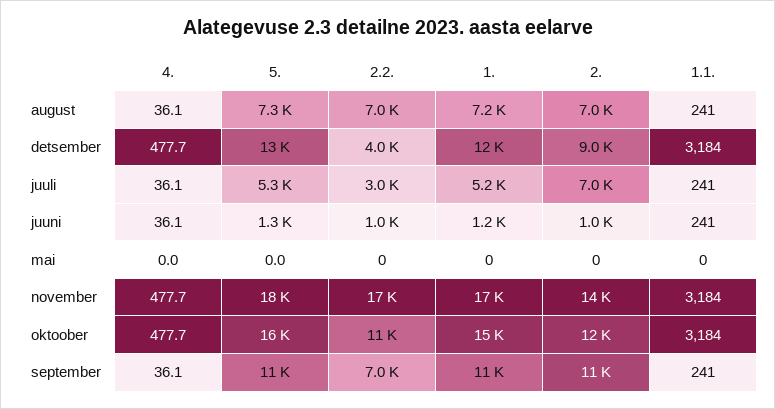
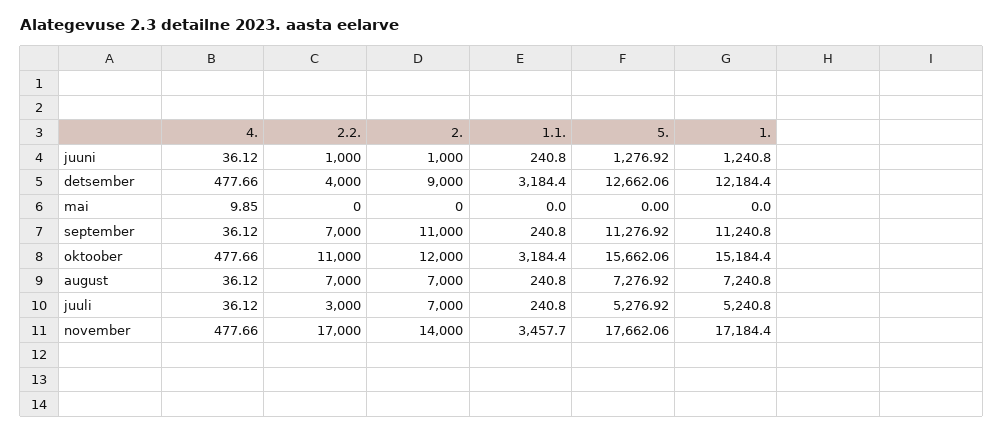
4., mai: 0 -> 9.85
1.1., november: 3184 -> 3457.7

